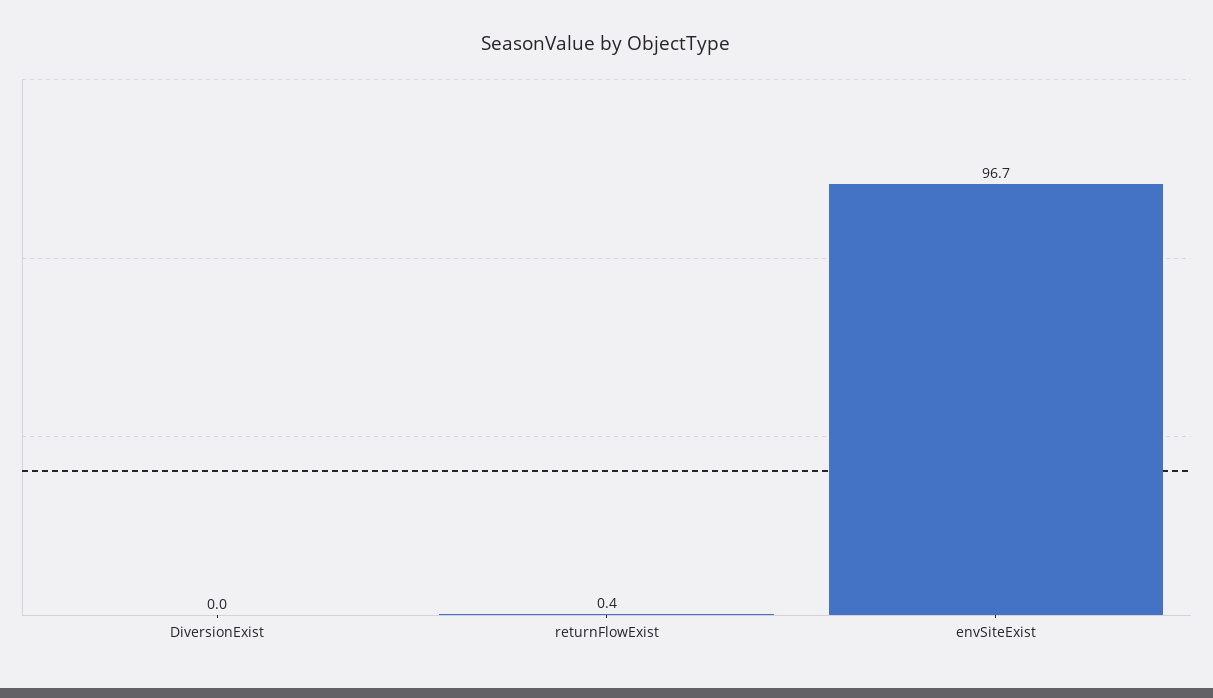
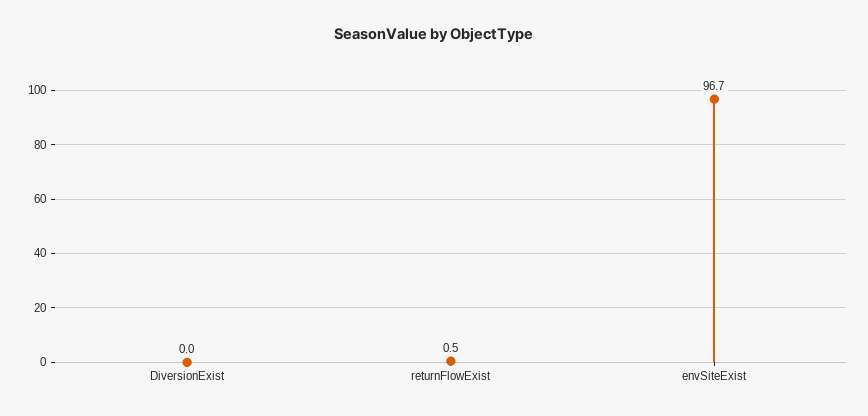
returnFlowExist: 0.4 -> 0.5

